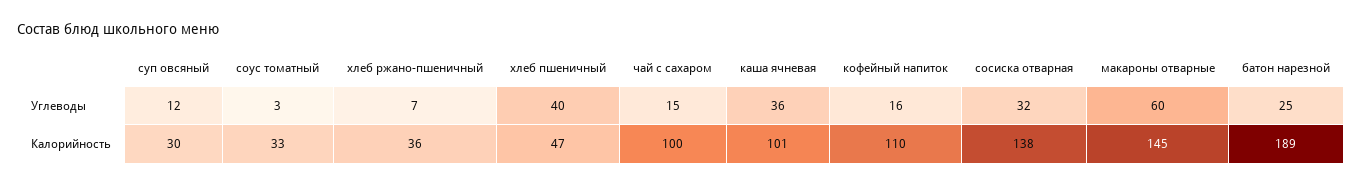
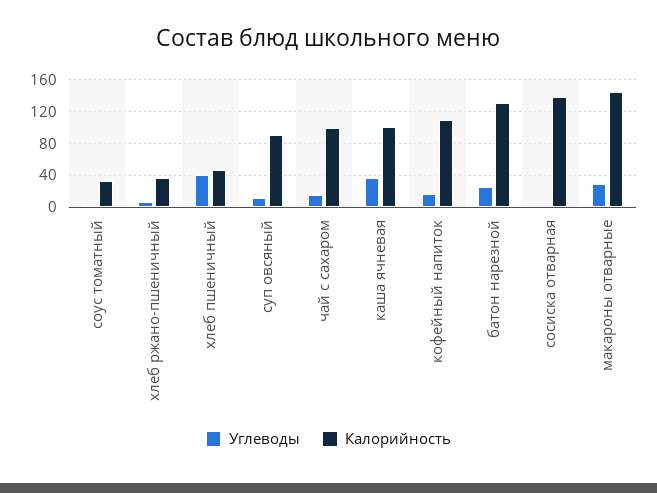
Углеводы, сосиска отварная: 32 -> 0
Углеводы, макароны отварные: 60 -> 30
Калорийность, суп овсяный: 30 -> 90
Калорийность, батон нарезной: 189 -> 130

